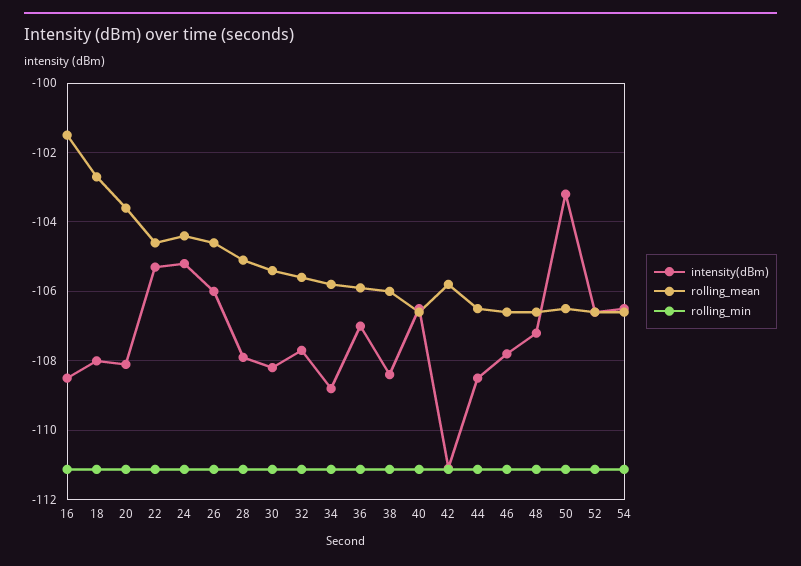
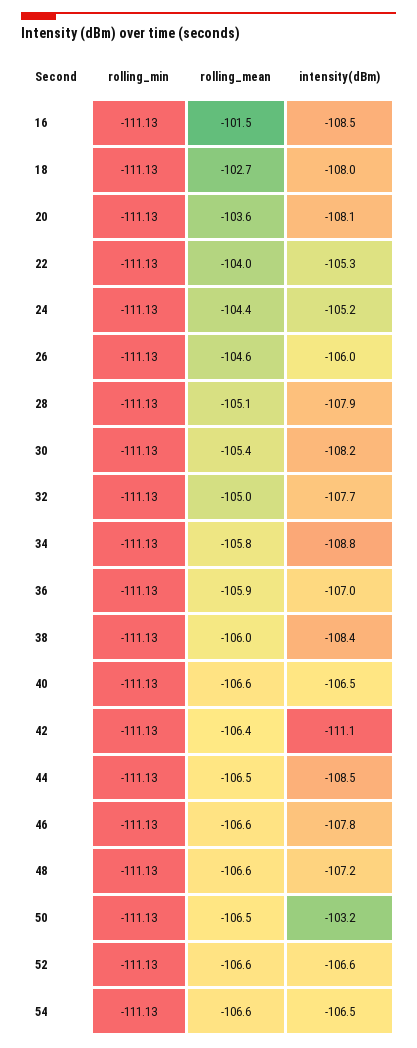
rolling_mean, 22: -104.6 -> -104
rolling_mean, 32: -105.6 -> -105
rolling_mean, 42: -105.8 -> -106.4

